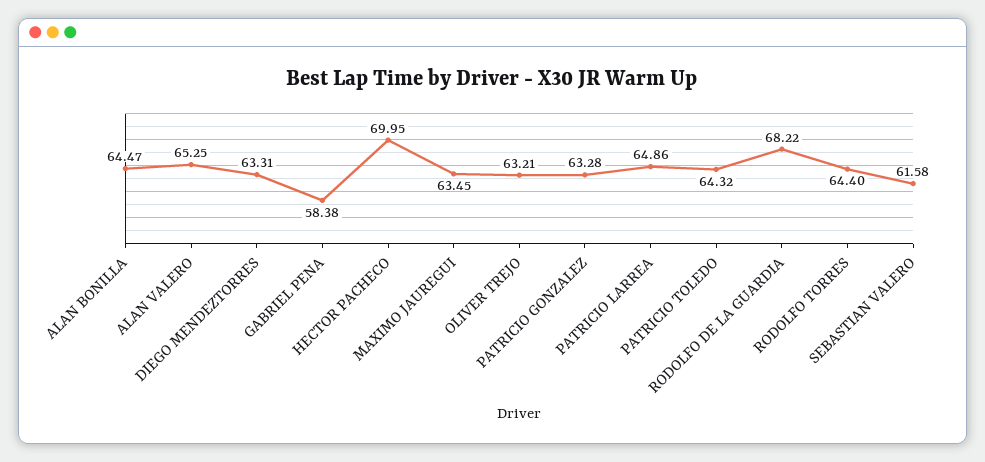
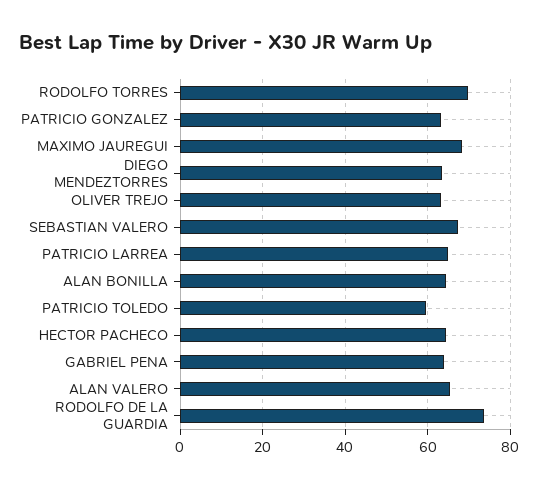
GABRIEL PENA: 58.38 -> 64
HECTOR PACHECO: 69.95 -> 64
MAXIMO JAUREGUI: 63.45 -> 68
PATRICIO TOLEDO: 64.32 -> 60
RODOLFO DE LA GUARDIA: 68.22 -> 74
RODOLFO TORRES: 64.4 -> 70
SEBASTIAN VALERO: 61.58 -> 68

